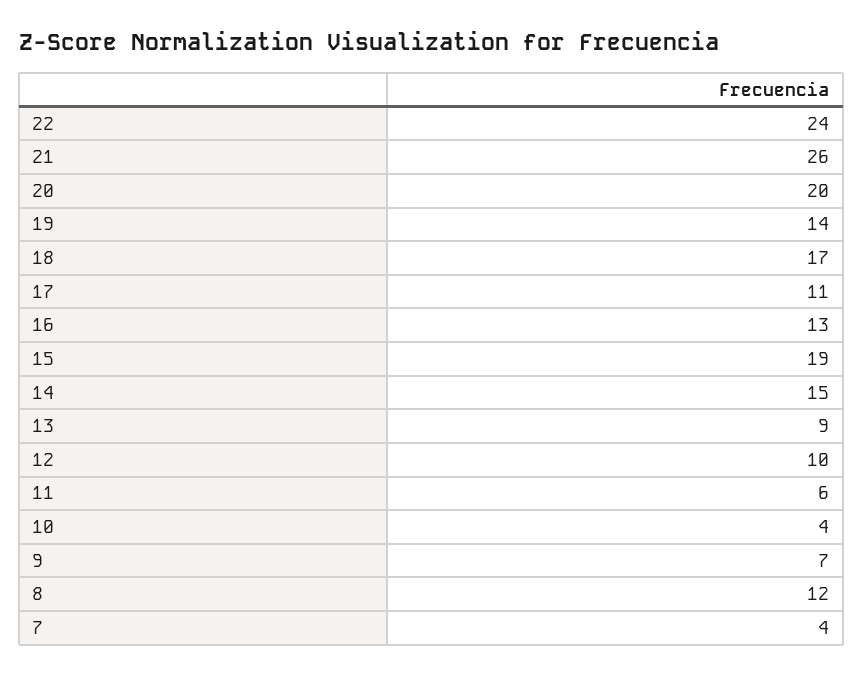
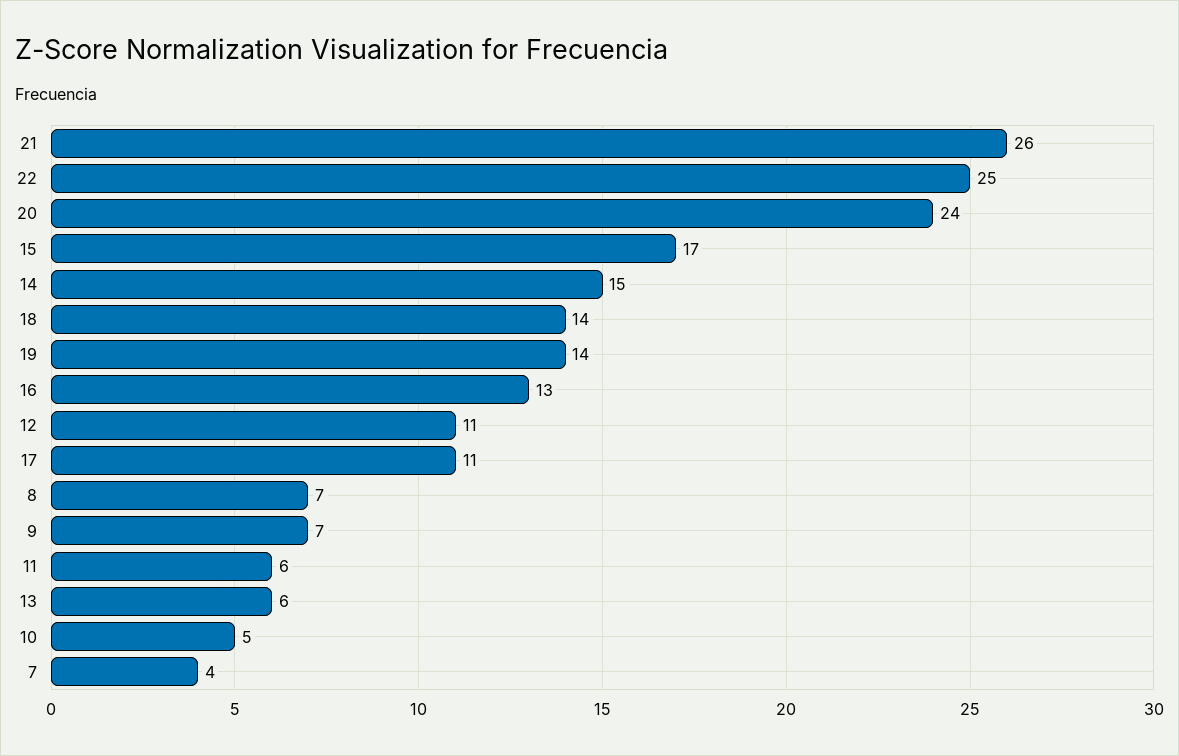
22: 24 -> 25
20: 20 -> 24
18: 17 -> 14
15: 19 -> 17
13: 9 -> 6
12: 10 -> 11
10: 4 -> 5
8: 12 -> 7

